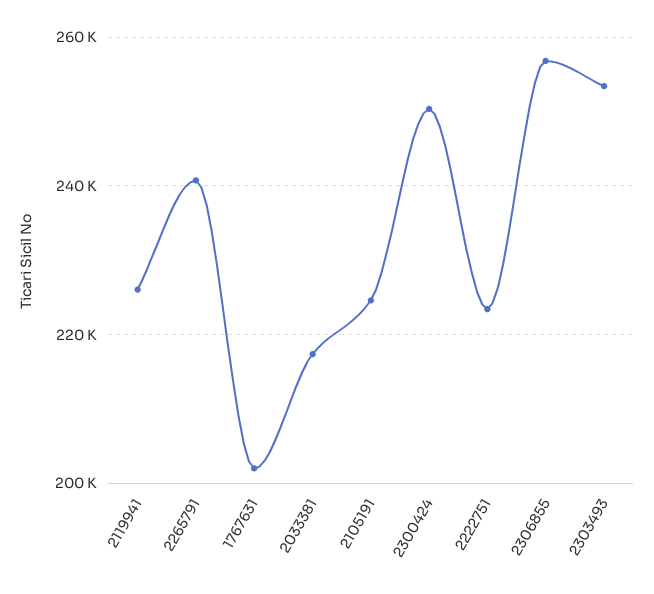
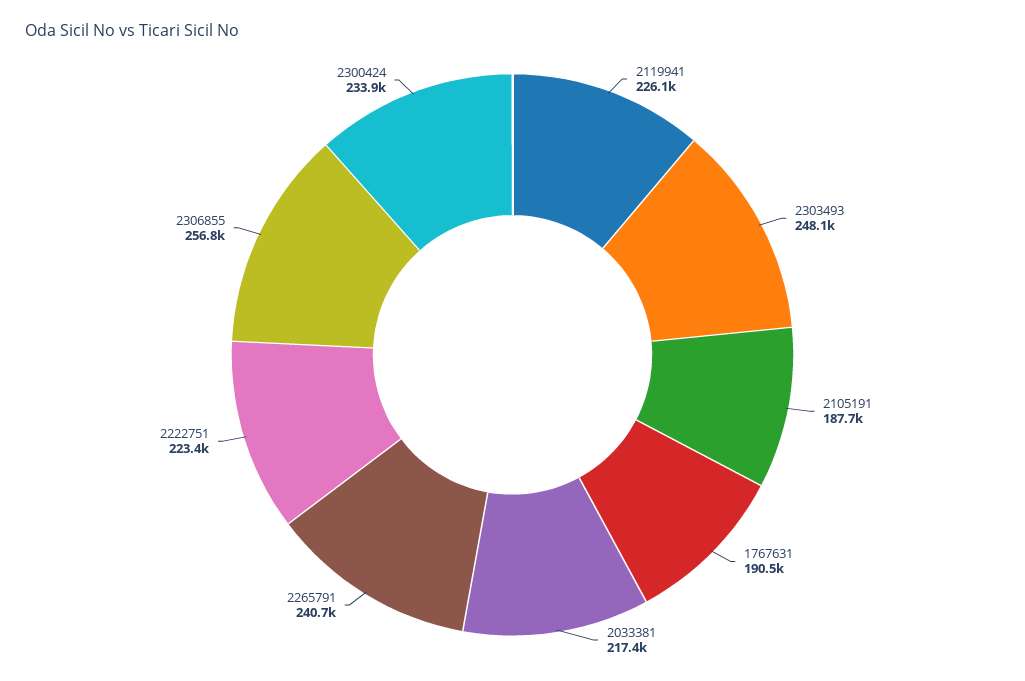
1767631: 202000 -> 190500
2105191: 224000 -> 187700
2300424: 250000 -> 233900
2303493: 254000 -> 248100

